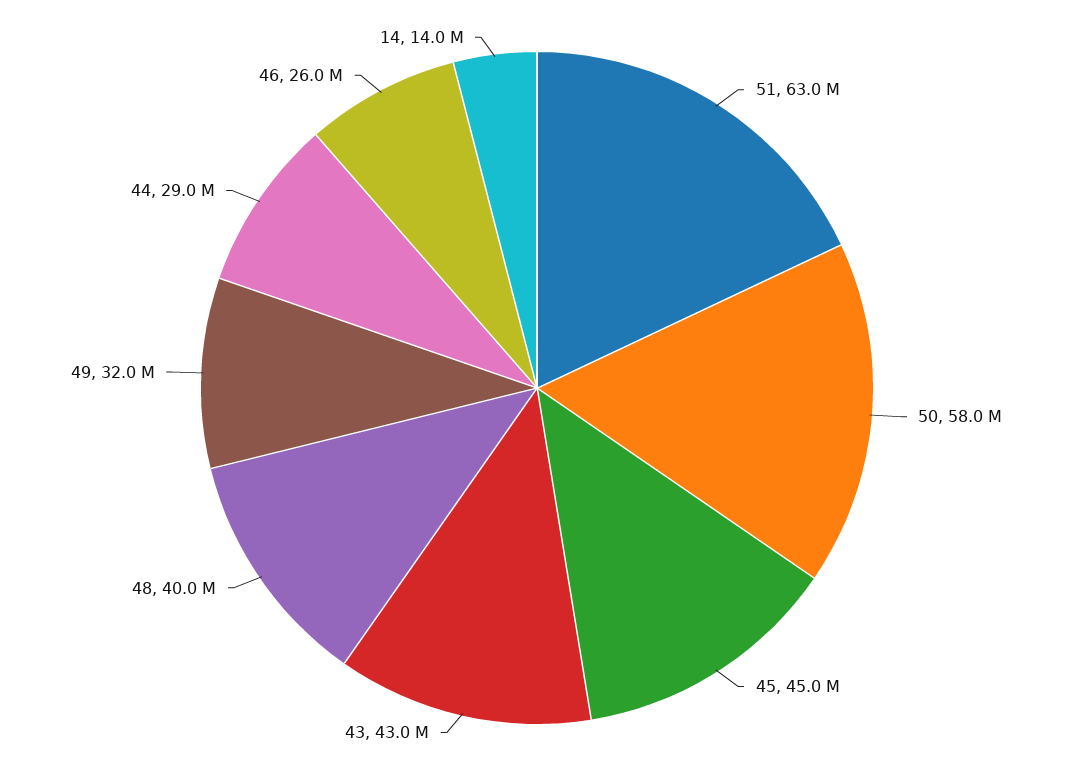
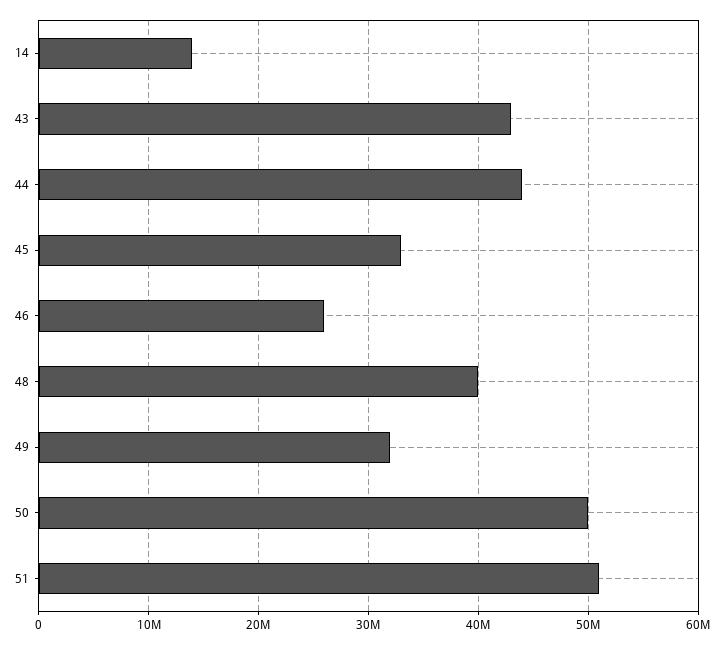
51: 63000000 -> 51000000
50: 58000000 -> 50000000
45: 45000000 -> 33000000
44: 29000000 -> 44000000

